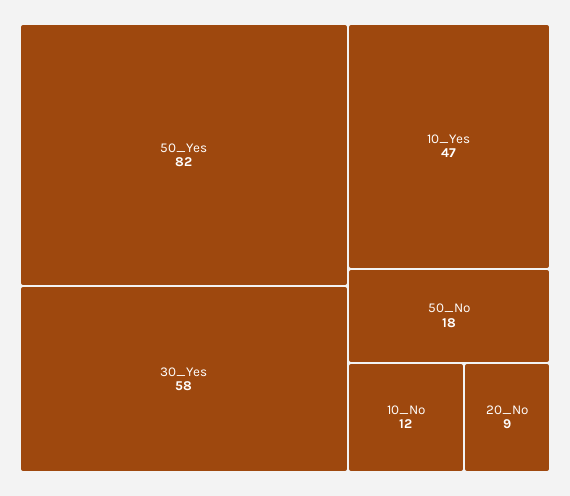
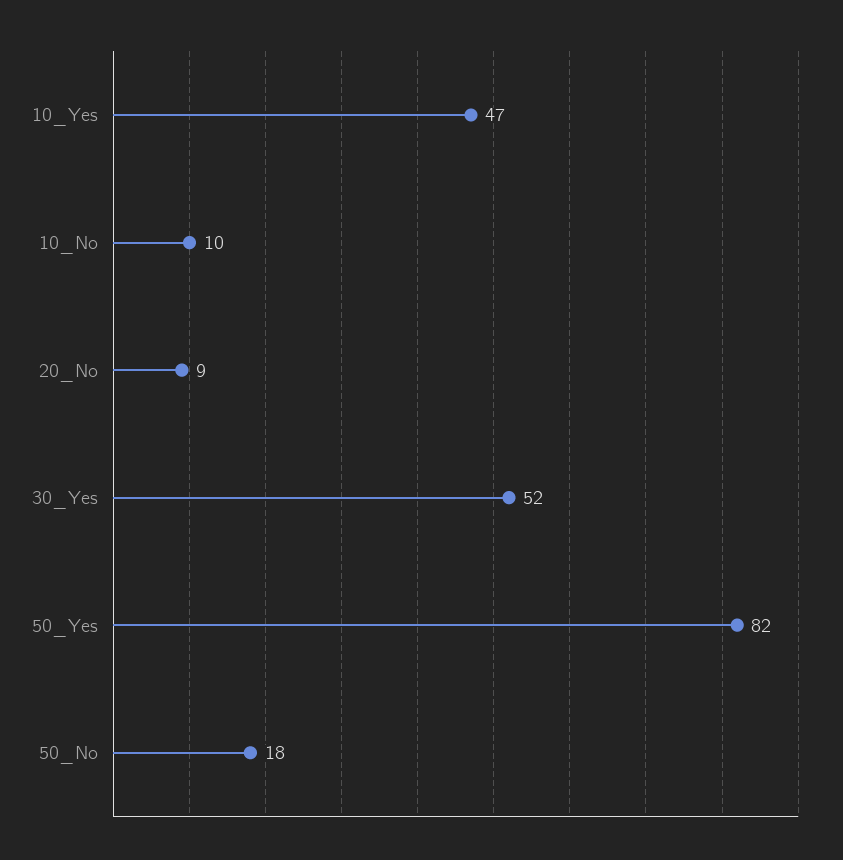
30_Yes: 58 -> 52
10_No: 12 -> 10

